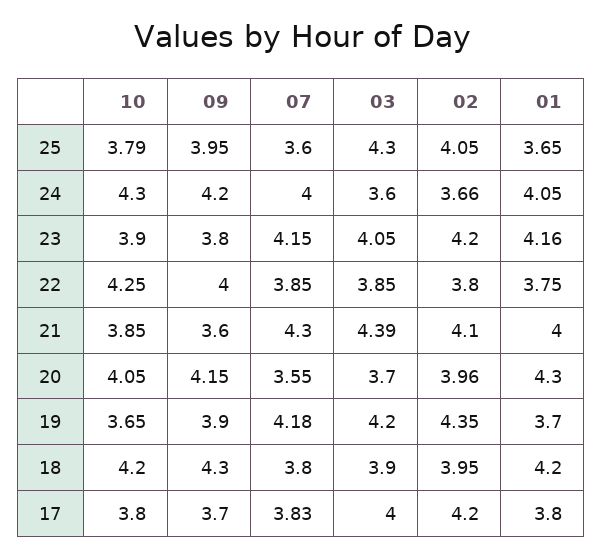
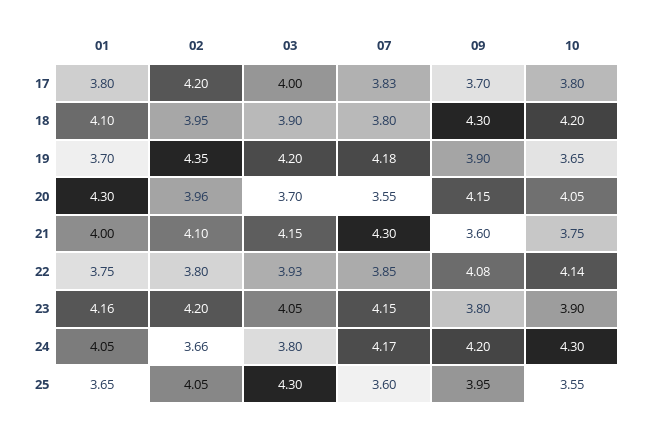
10, 25: 3.79 -> 3.55
07, 24: 4 -> 4.17
03, 24: 3.6 -> 3.8
10, 22: 4.25 -> 4.14
09, 22: 4 -> 4.08
03, 22: 3.85 -> 3.93
10, 21: 3.85 -> 3.75
03, 21: 4.39 -> 4.15
01, 18: 4.2 -> 4.1

